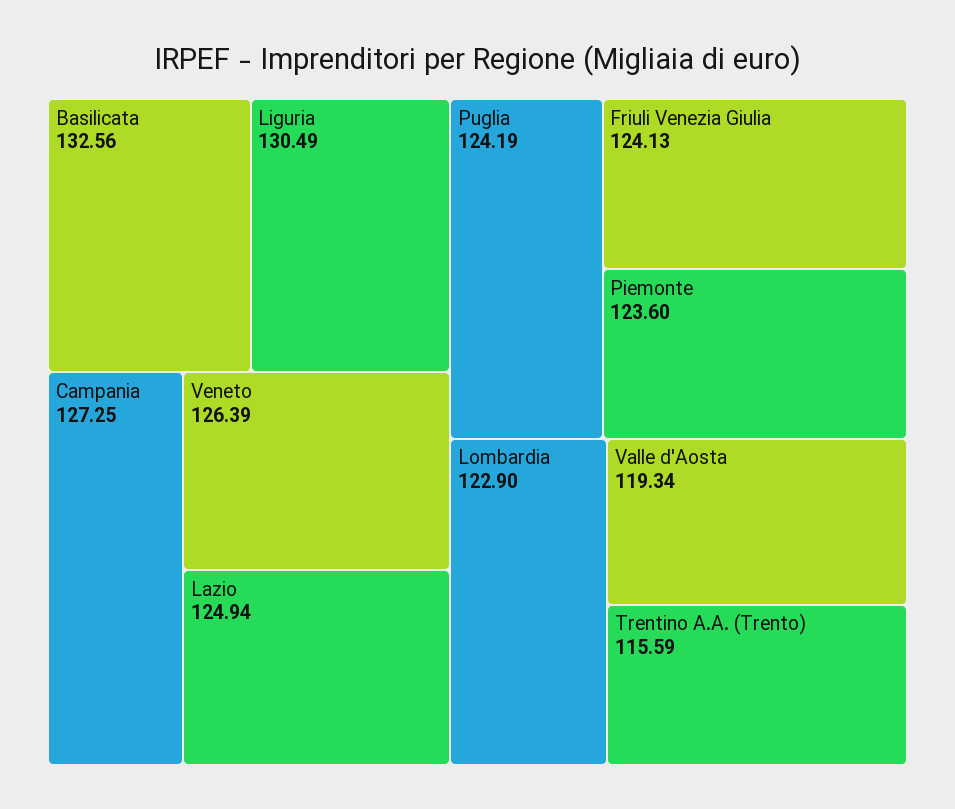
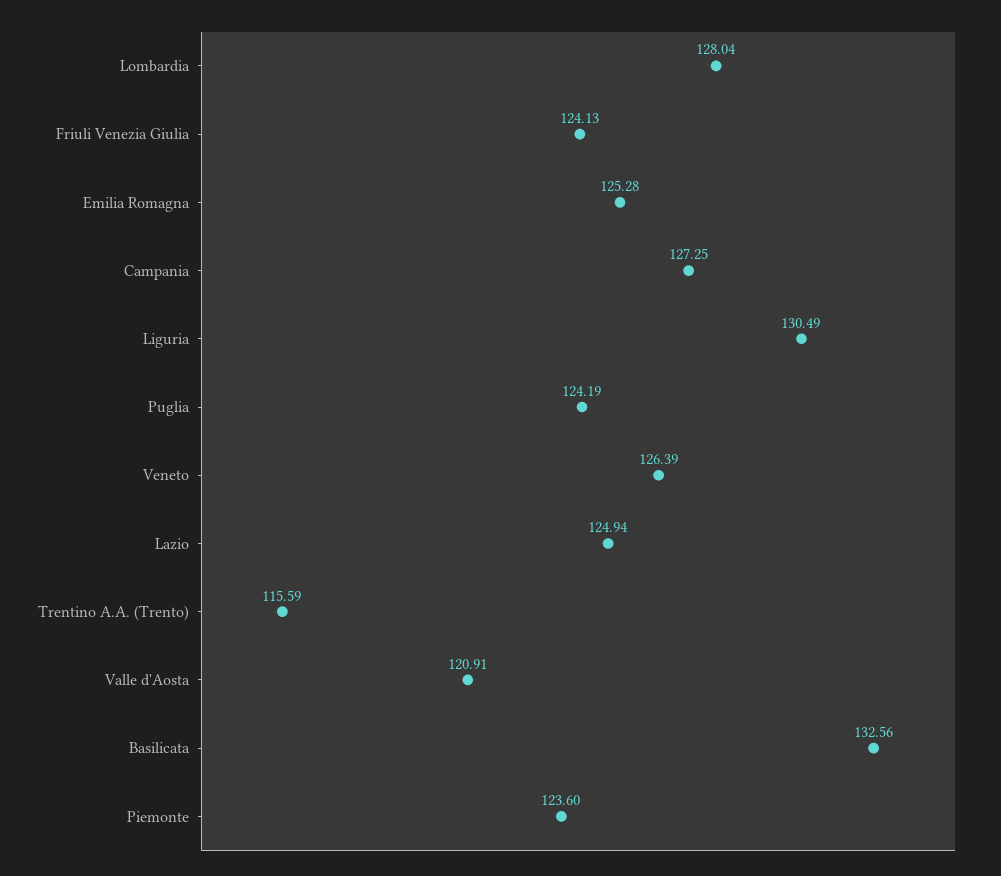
Lombardia: 122.9 -> 128.04
Valle d'Aosta: 119.34 -> 120.91
Emilia Romagna: none -> 125.28

